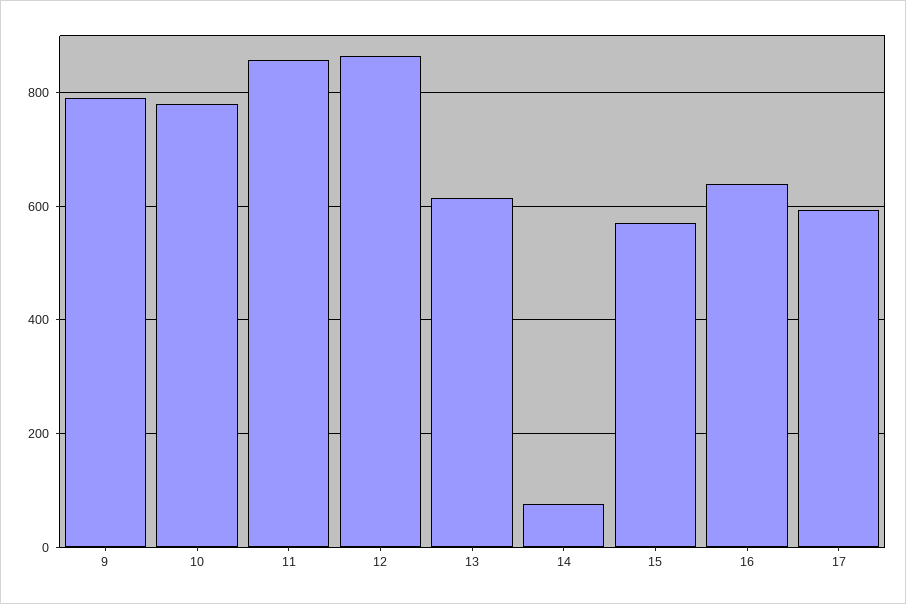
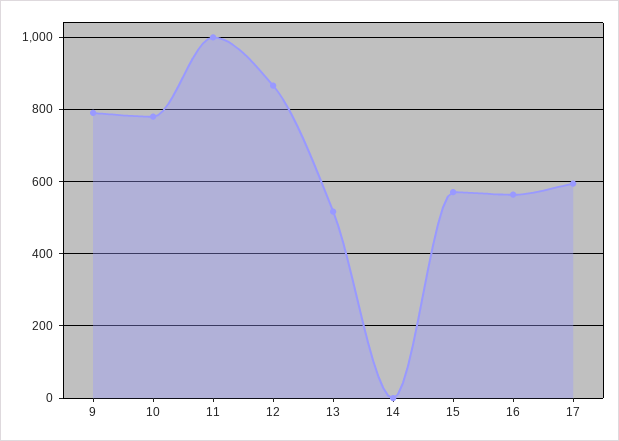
11: 860 -> 1000
13: 620 -> 520
14: 80 -> 0
16: 640 -> 560

